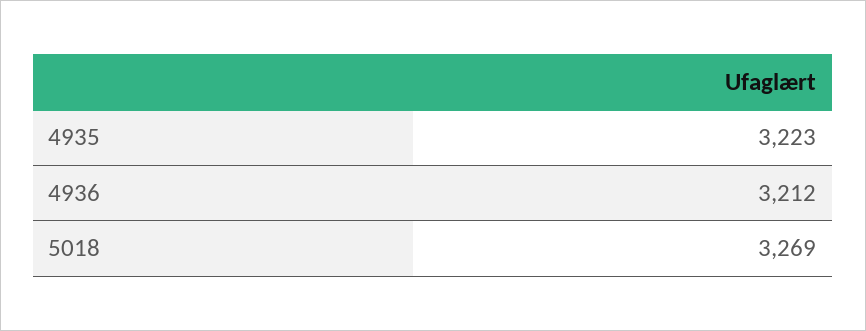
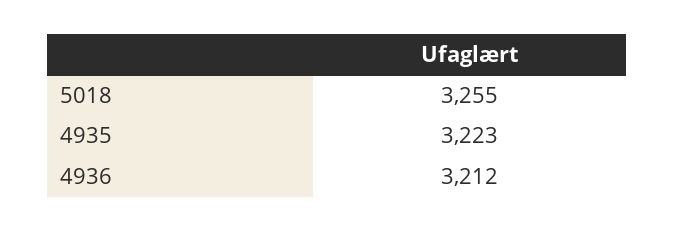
5018: 3269 -> 3255

